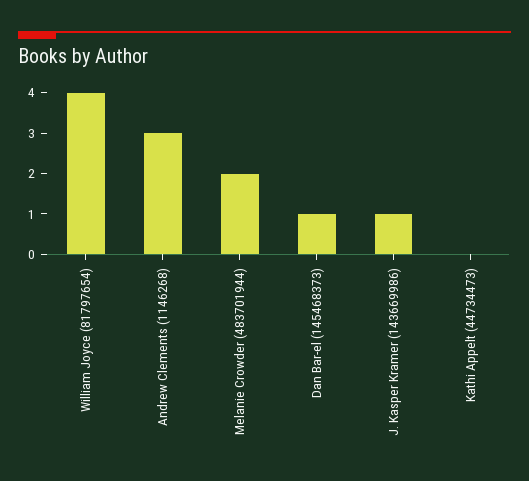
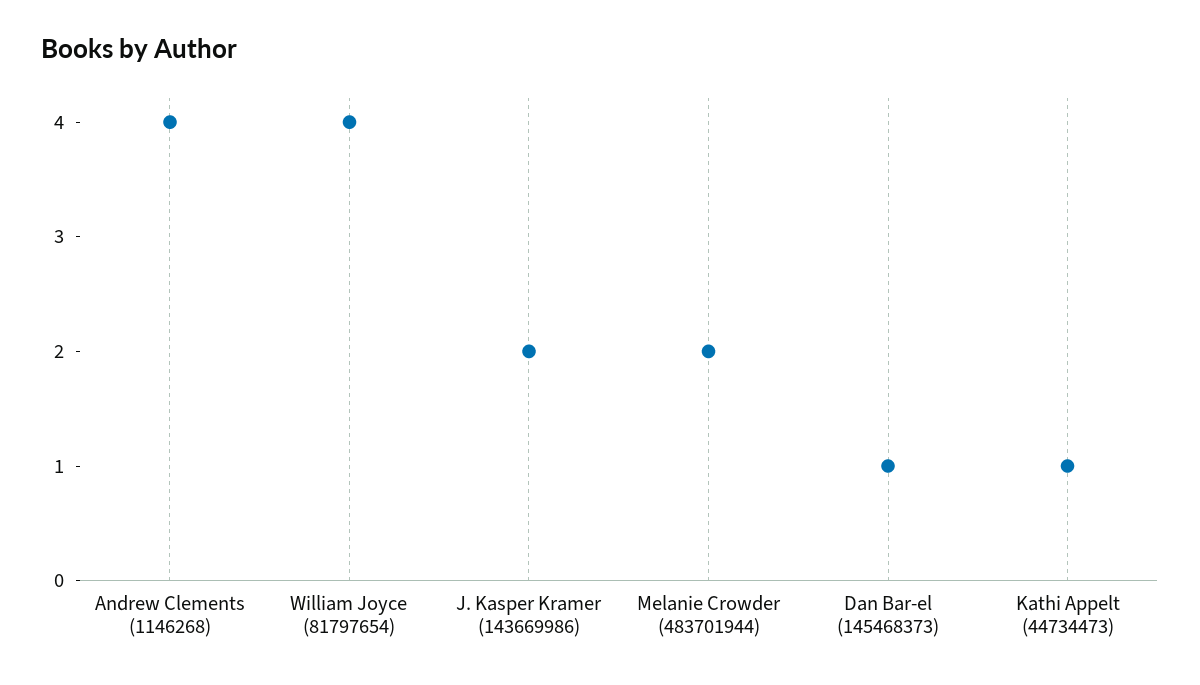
Andrew Clements (1146268): 3 -> 4
J. Kasper Kramer (143669986): 1 -> 2
Kathi Appelt (44734473): 0 -> 1

